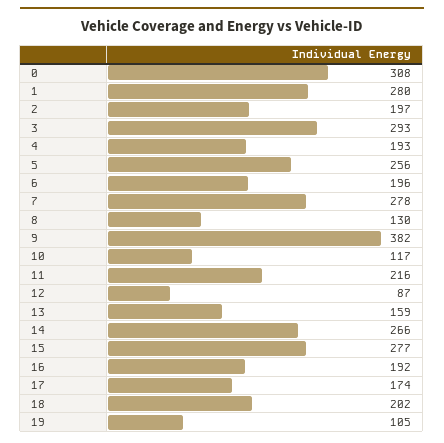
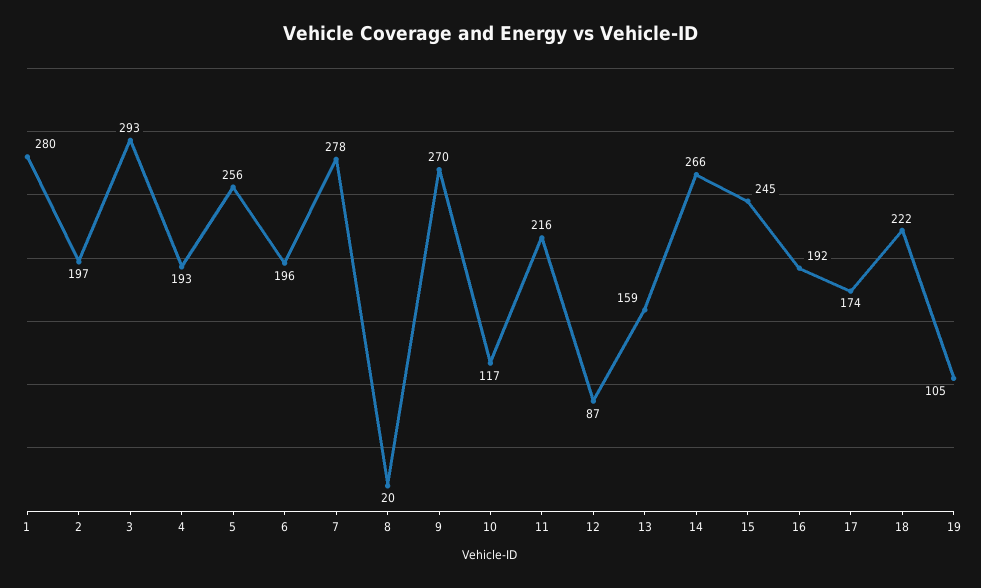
0: 308 -> none
8: 130 -> 20
9: 382 -> 270
15: 277 -> 245
18: 202 -> 222

